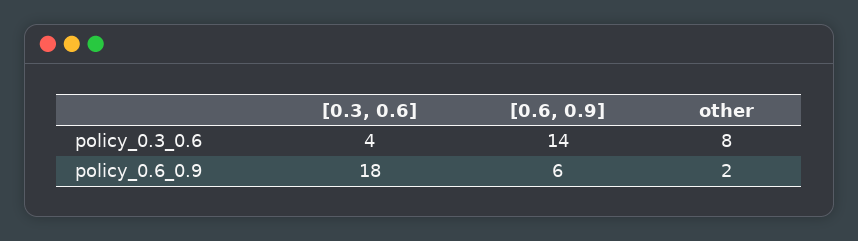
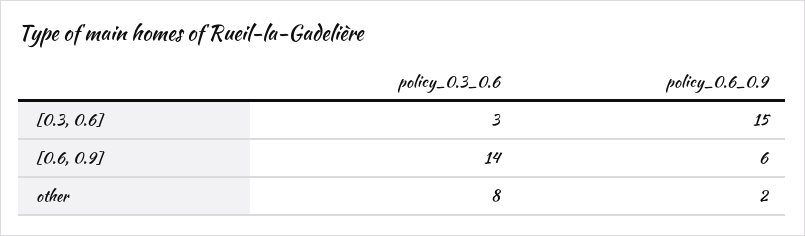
[0.3, 0.6], policy_0.3_0.6: 4 -> 3
[0.3, 0.6], policy_0.6_0.9: 18 -> 15

